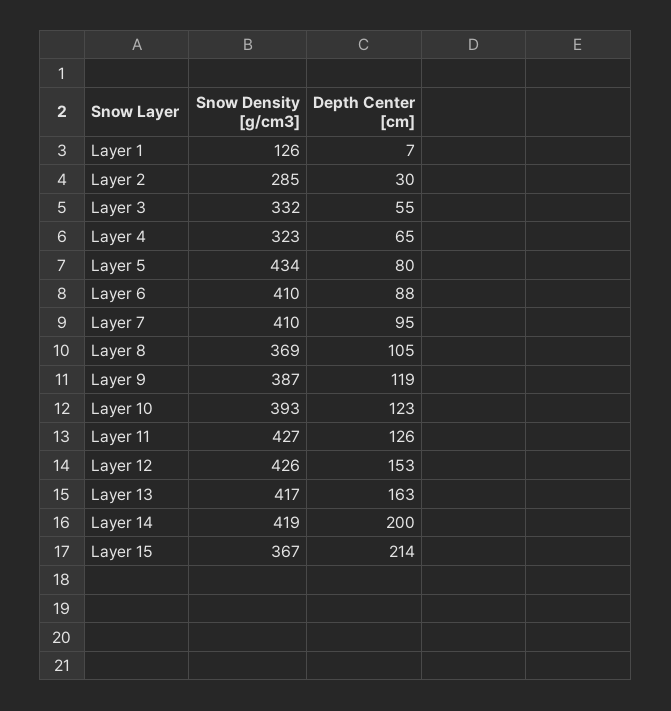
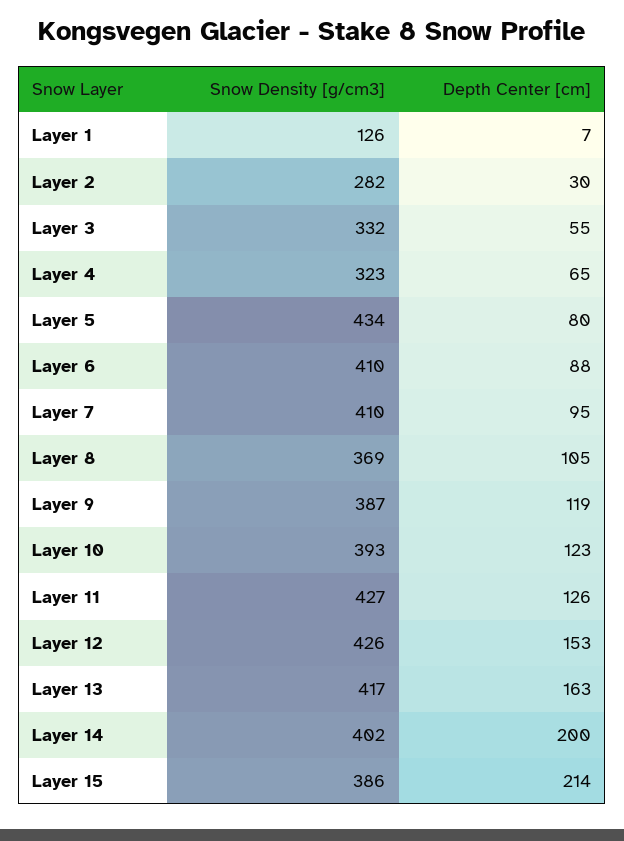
Snow Density [g/cm3], Layer 2: 285 -> 282
Snow Density [g/cm3], Layer 14: 419 -> 402
Snow Density [g/cm3], Layer 15: 367 -> 386

